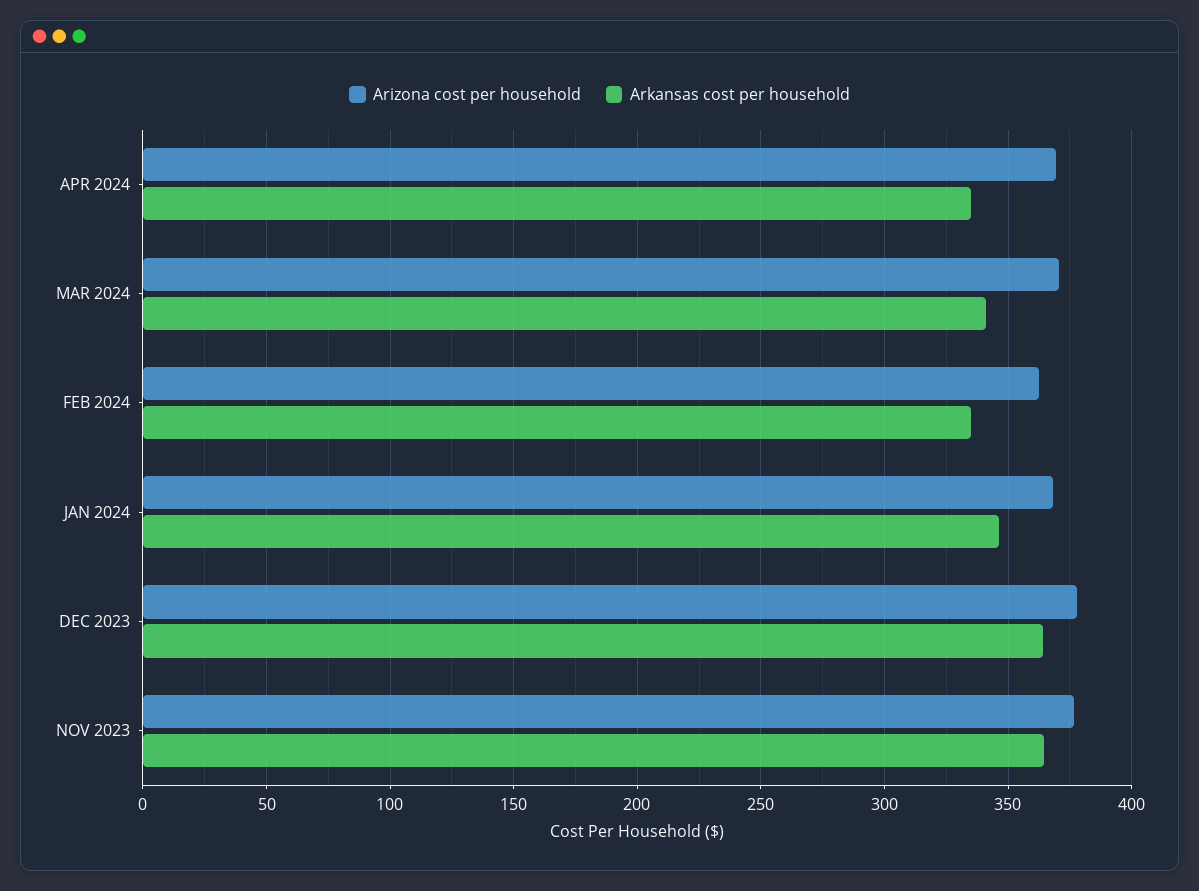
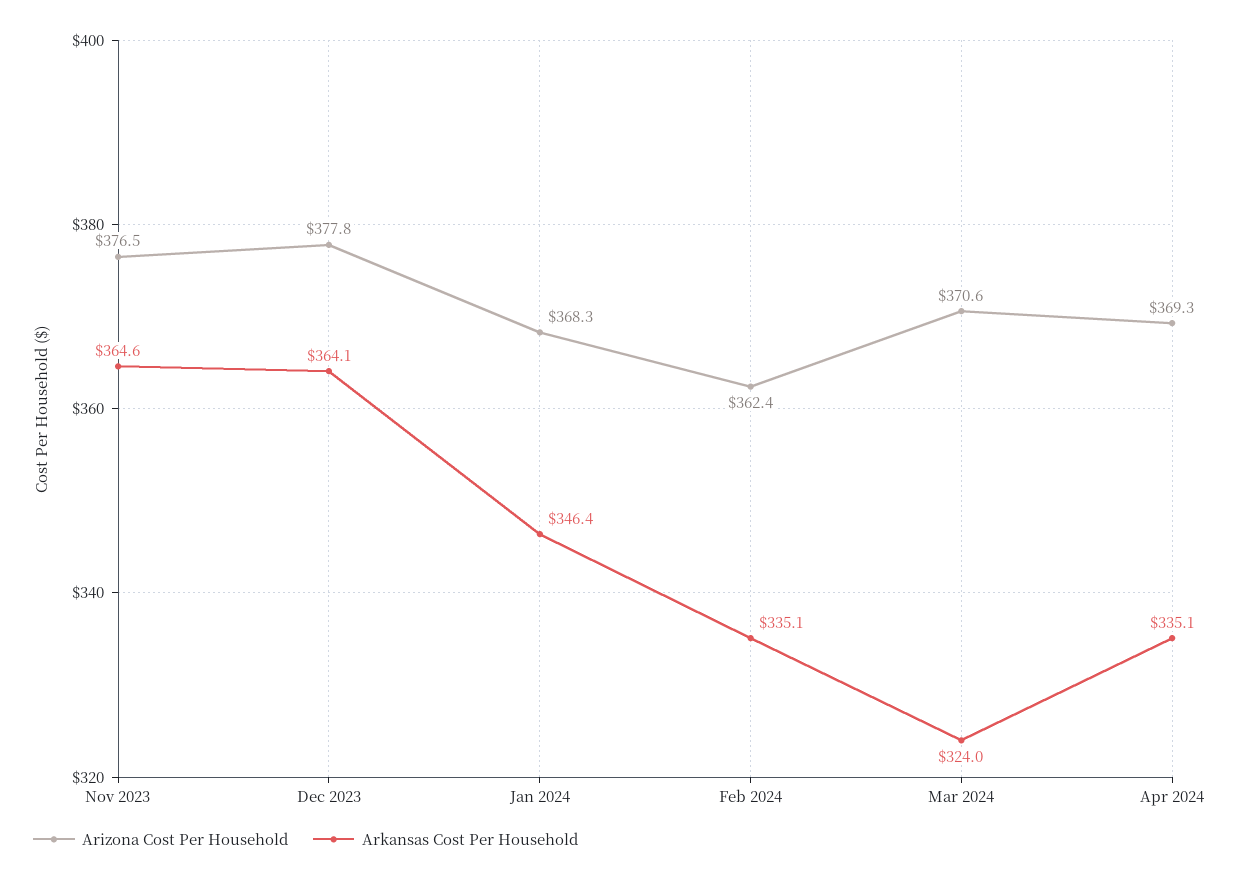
Arkansas cost per household, MAR 2024: 340 -> 324

